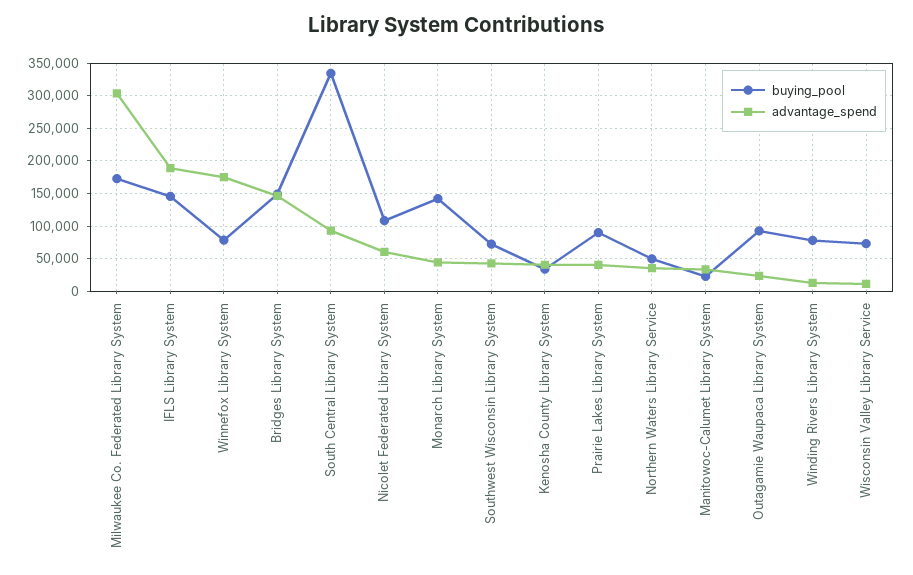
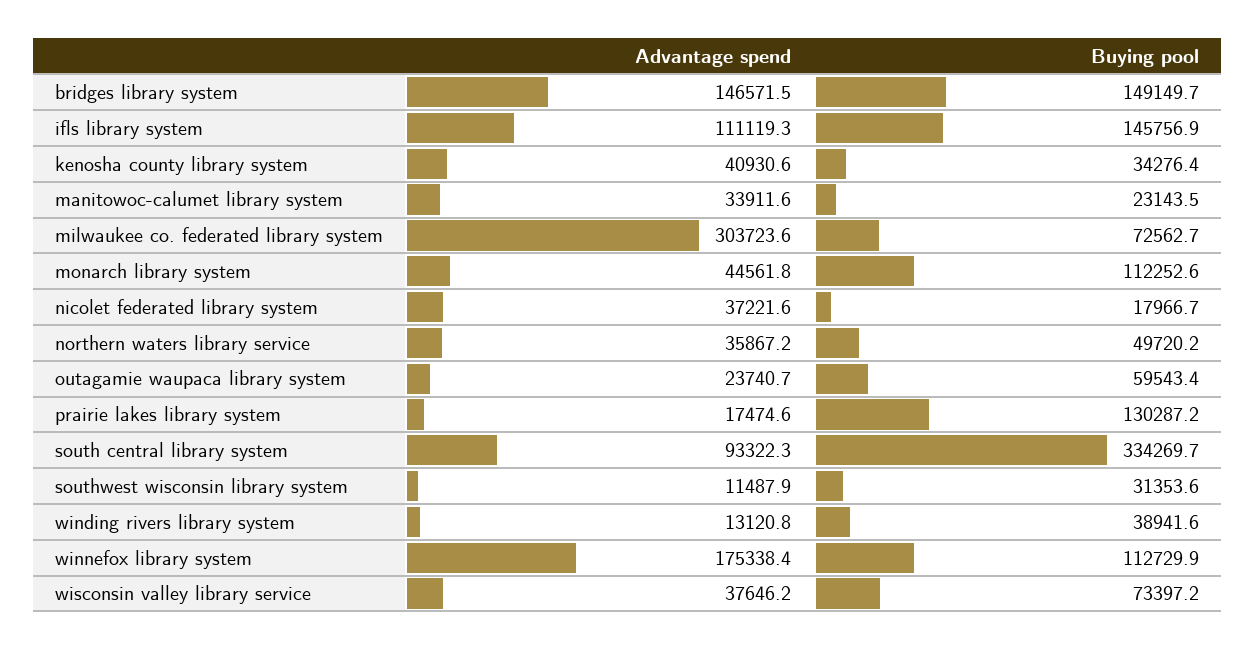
buying_pool, Milwaukee Co. Federated Library System: 170000 -> 72562.7
advantage_spend, IFLS Library System: 190000 -> 111119.3
buying_pool, Winnefox Library System: 80000 -> 112729.9
buying_pool, Nicolet Federated Library System: 110000 -> 17966.7
advantage_spend, Nicolet Federated Library System: 60000 -> 37221.6
buying_pool, Monarch Library System: 140000 -> 112252.6
buying_pool, Southwest Wisconsin Library System: 70000 -> 31353.6
advantage_spend, Southwest Wisconsin Library System: 40000 -> 11487.9
buying_pool, Prairie Lakes Library System: 90000 -> 130287.2
advantage_spend, Prairie Lakes Library System: 40000 -> 17474.6
buying_pool, Outagamie Waupaca Library System: 90000 -> 59543.4
buying_pool, Winding Rivers Library System: 80000 -> 38941.6
advantage_spend, Wisconsin Valley Library Service: 10000 -> 37646.2

